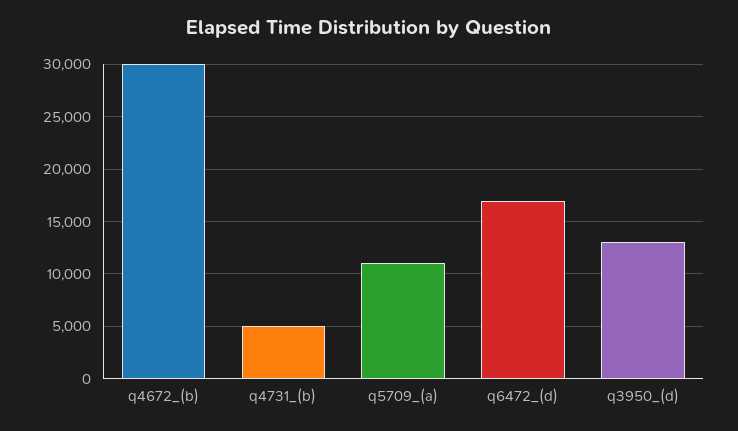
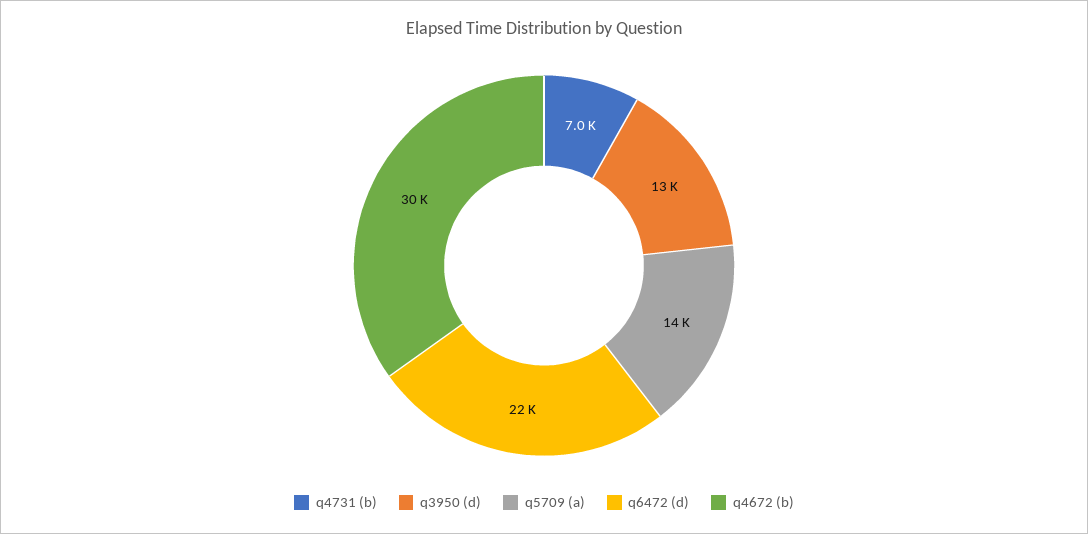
q4731_(b): 5000 -> 7000
q5709_(a): 11000 -> 14000
q6472_(d): 17000 -> 22000

